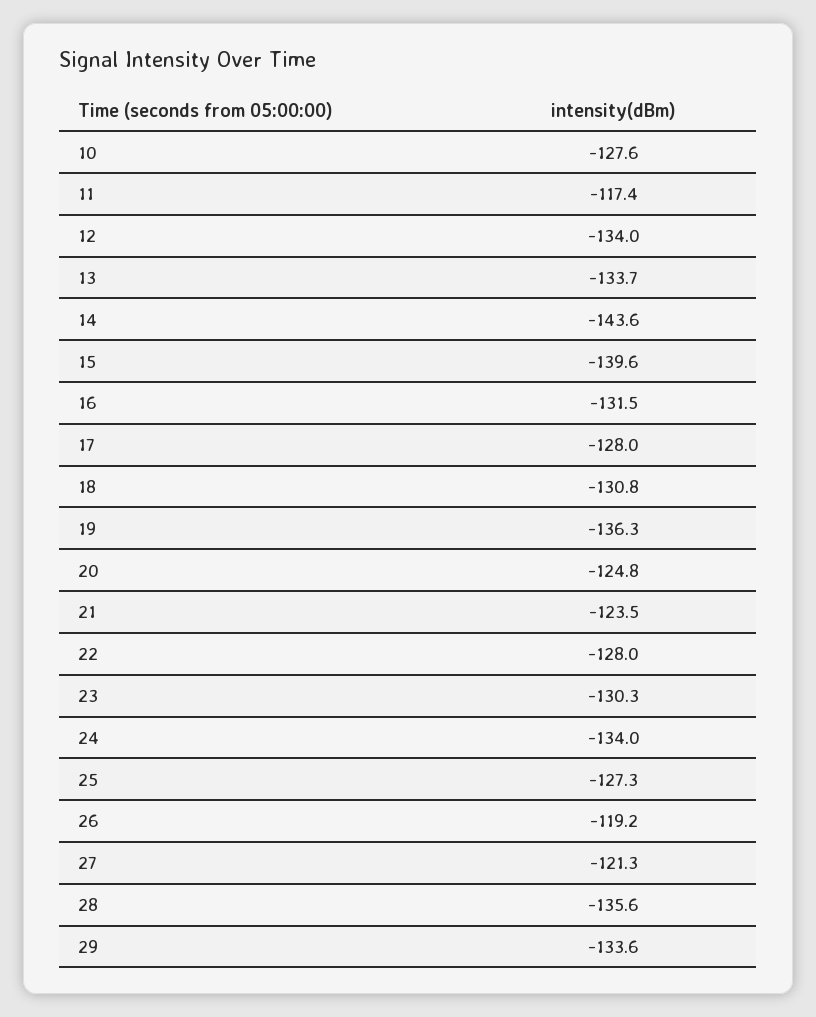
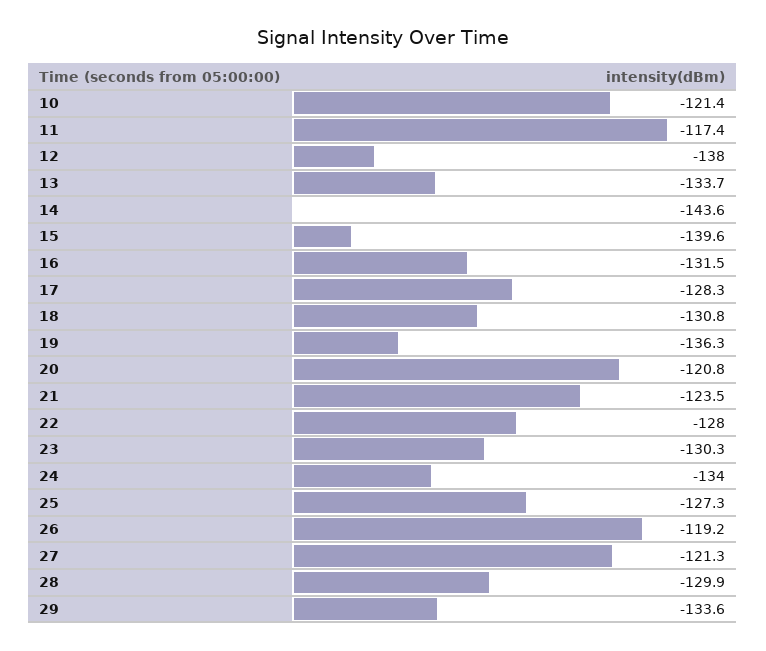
10: -127.6 -> -121.4
12: -134 -> -138
17: -128 -> -128.3
20: -124.8 -> -120.8
28: -135.6 -> -129.9

